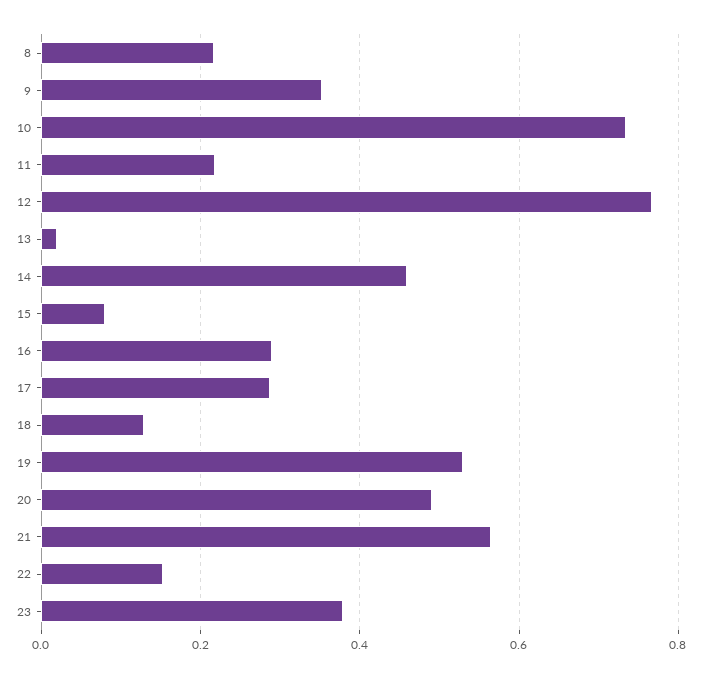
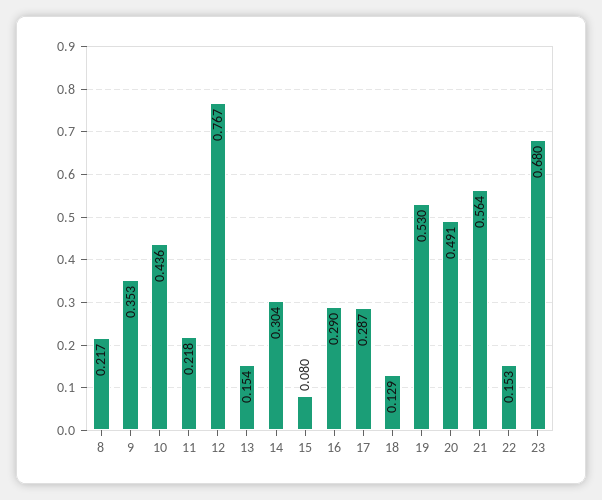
10: 0.74 -> 0.436
13: 0.02 -> 0.154
14: 0.46 -> 0.304
23: 0.38 -> 0.68

